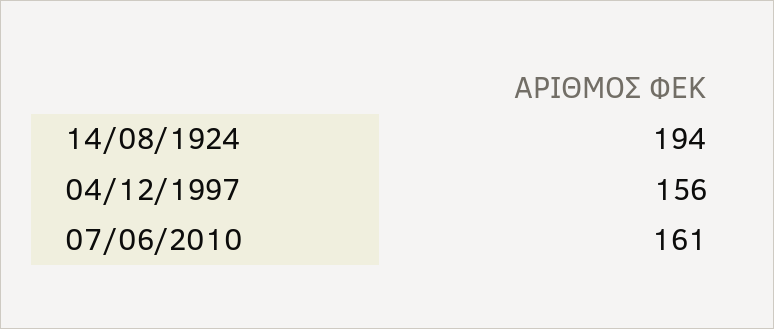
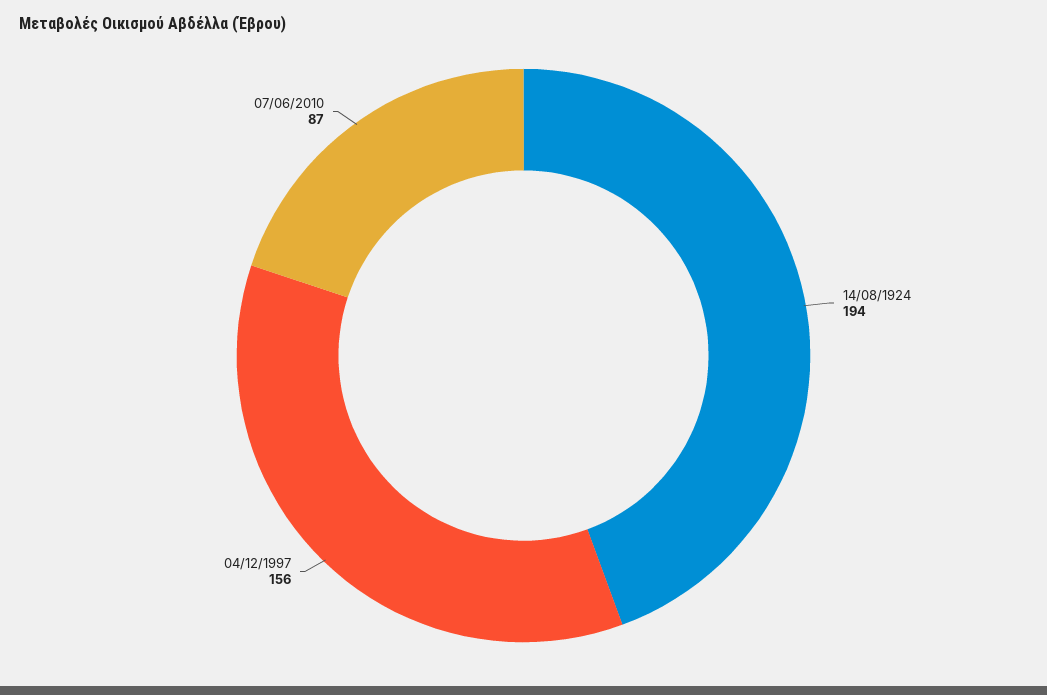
07/06/2010: 161 -> 87

